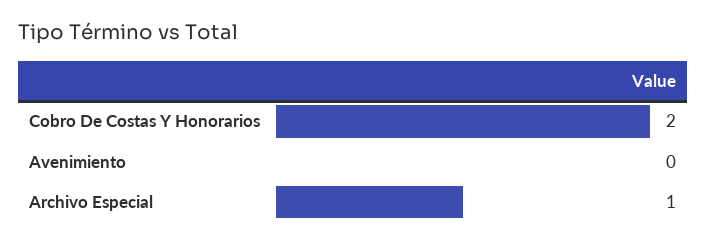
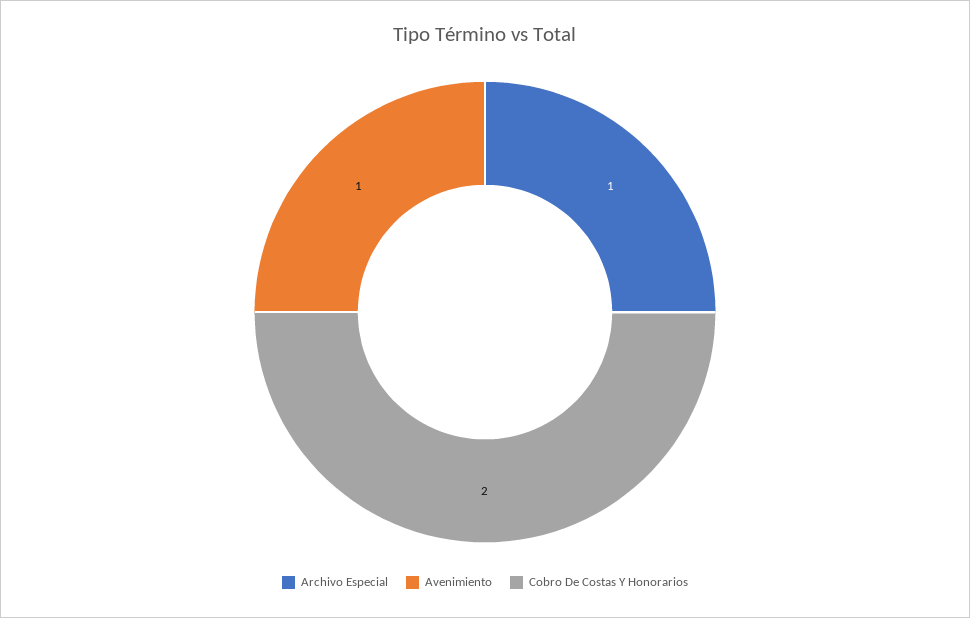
Avenimiento: 0 -> 1

